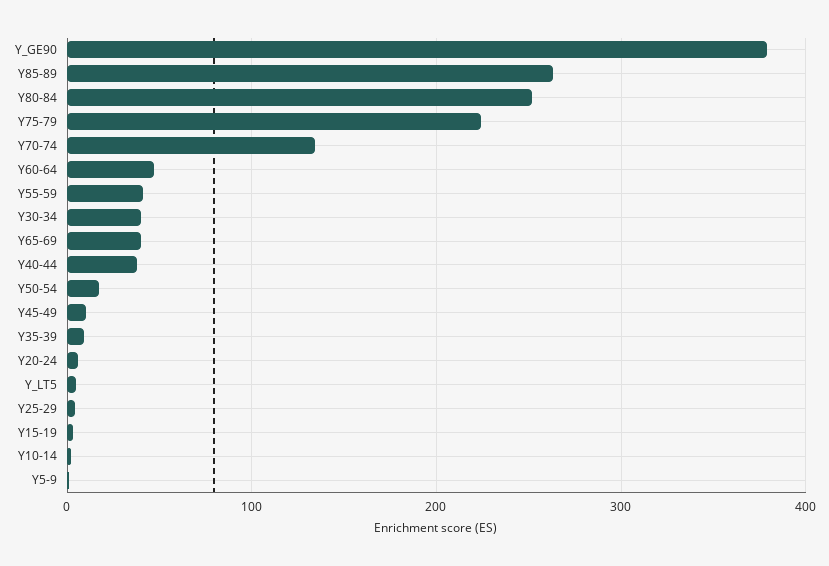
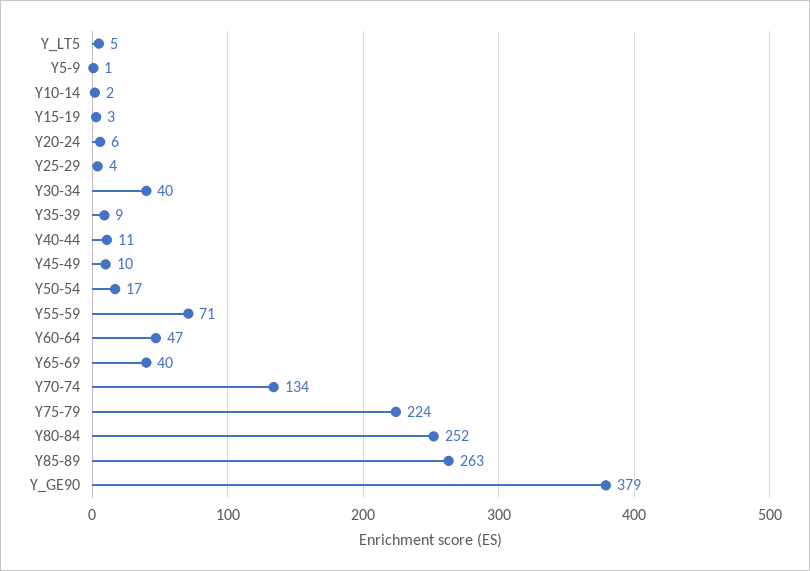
Y55-59: 40 -> 71
Y40-44: 40 -> 11

